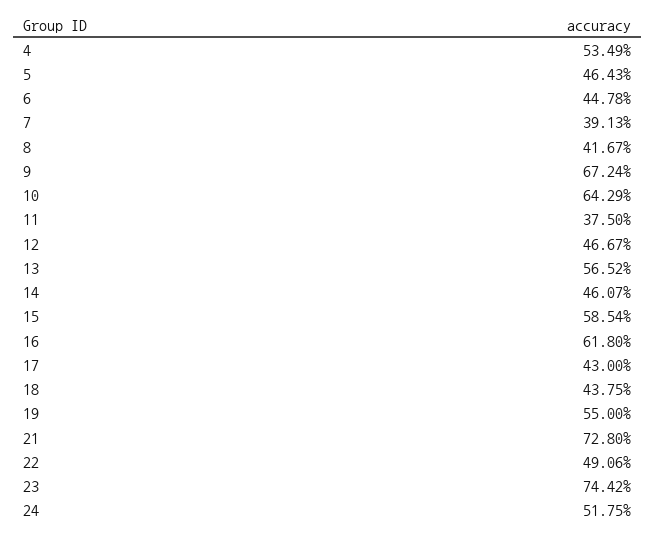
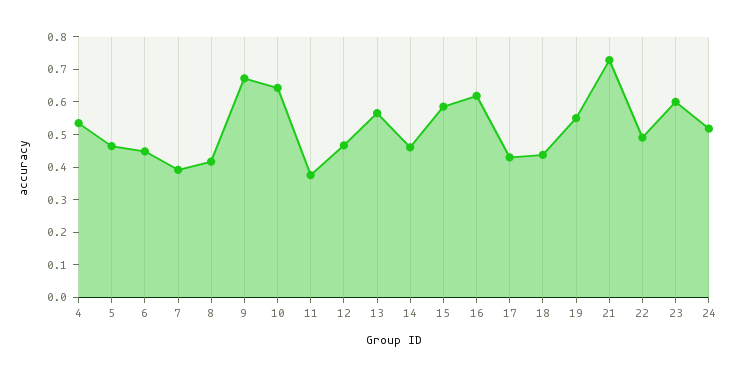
23: 0.7442 -> 0.6

